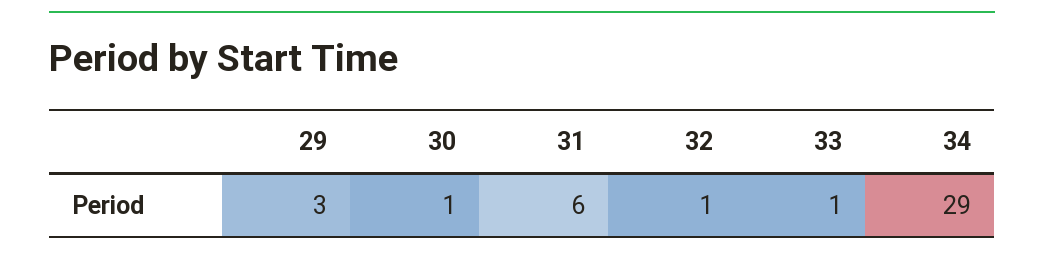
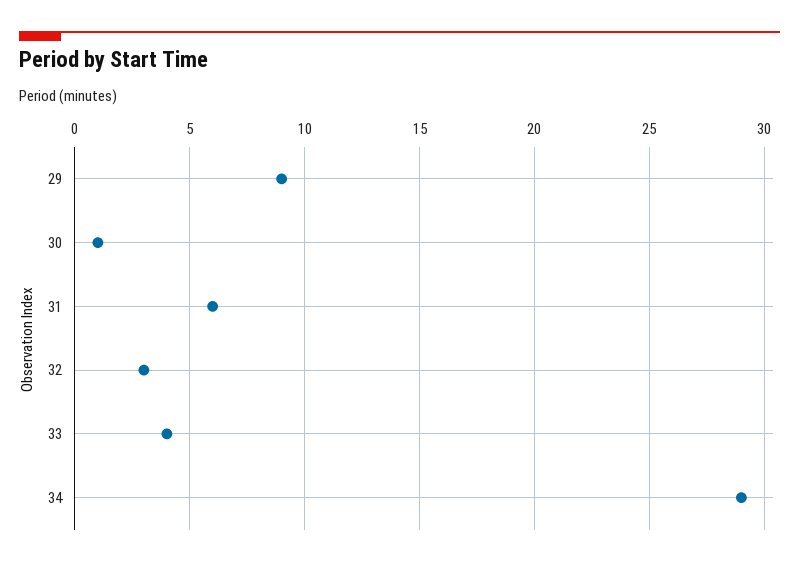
29: 3 -> 9
32: 1 -> 3
33: 1 -> 4

